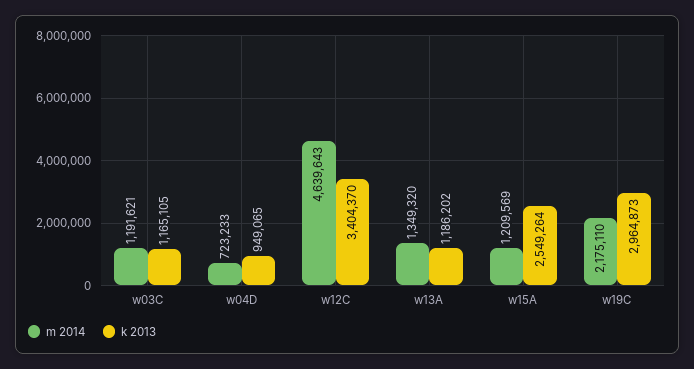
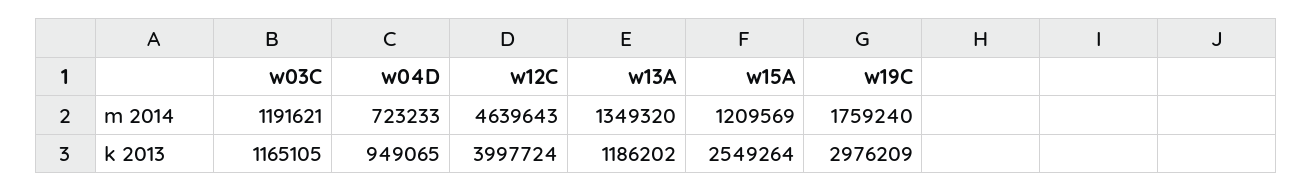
k 2013, w12C: 3404370 -> 3997724
m 2014, w19C: 2175110 -> 1759240
k 2013, w19C: 2964873 -> 2976209

